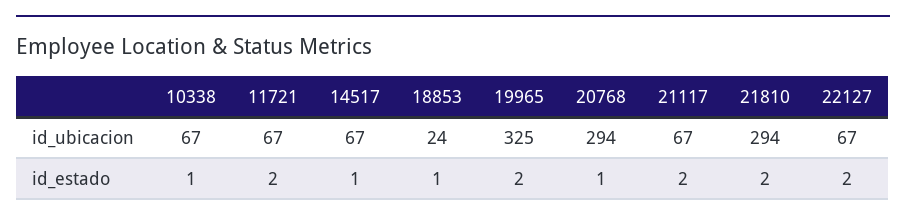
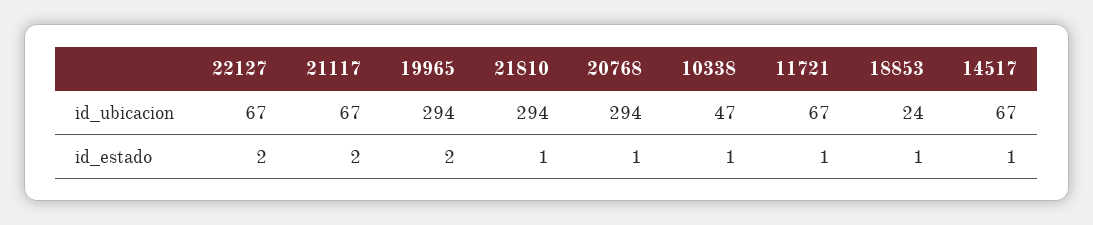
10338, id_ubicacion: 67 -> 47
19965, id_ubicacion: 325 -> 294
11721, id_estado: 2 -> 1
21810, id_estado: 2 -> 1

